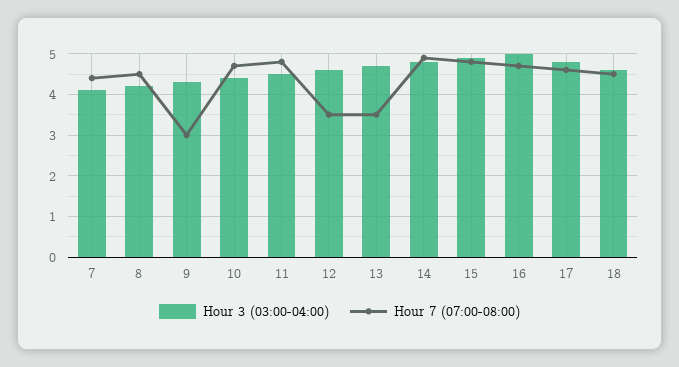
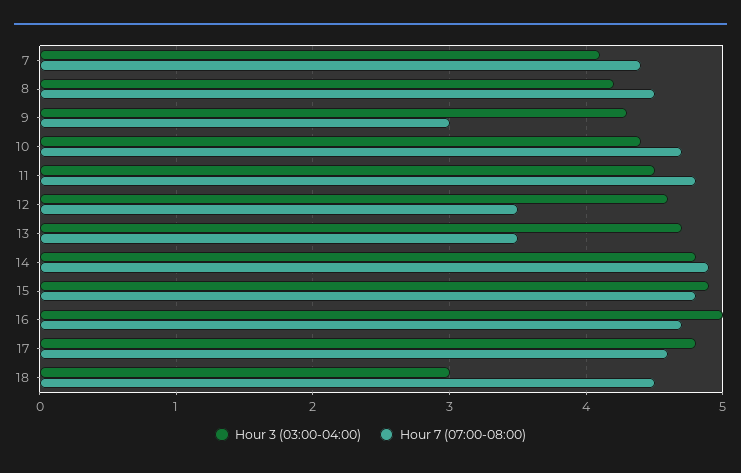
Hour 3 (03:00-04:00), 18: 4.5 -> 3

